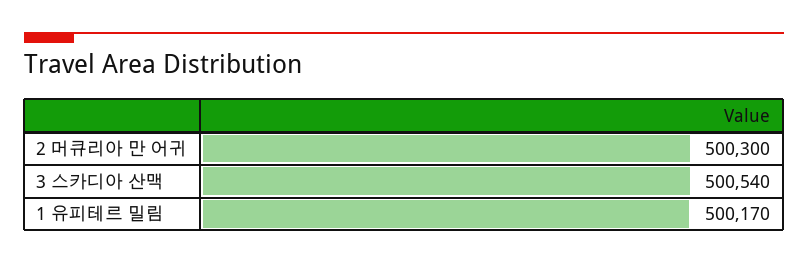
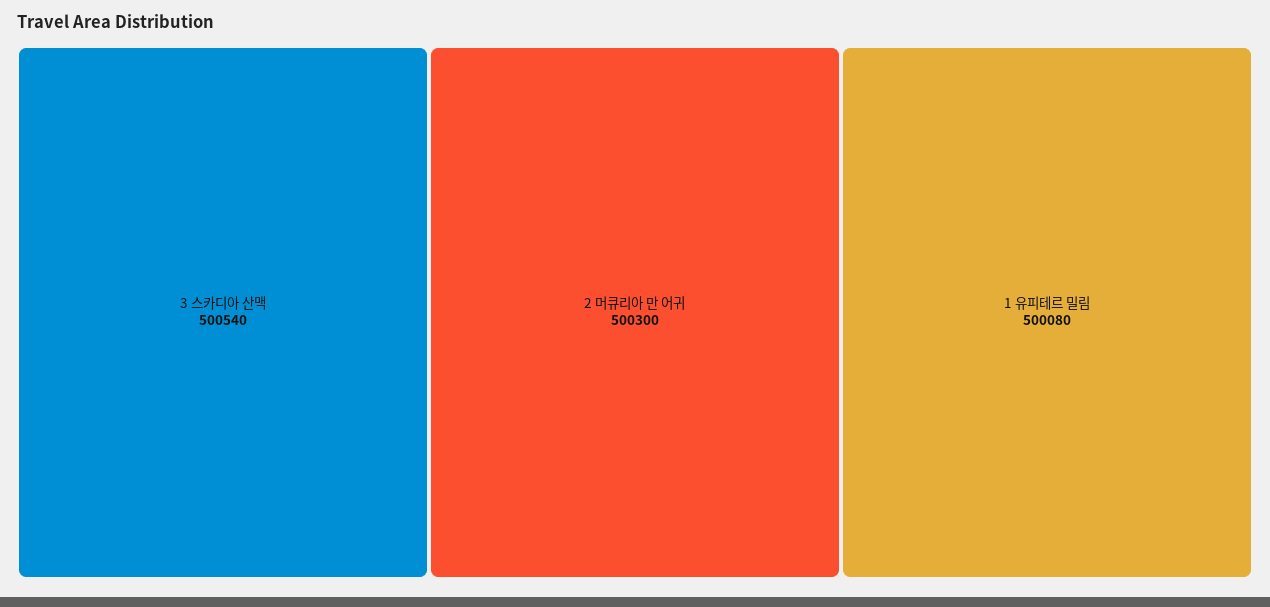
1 유피테르 밀림: 500170 -> 500080

